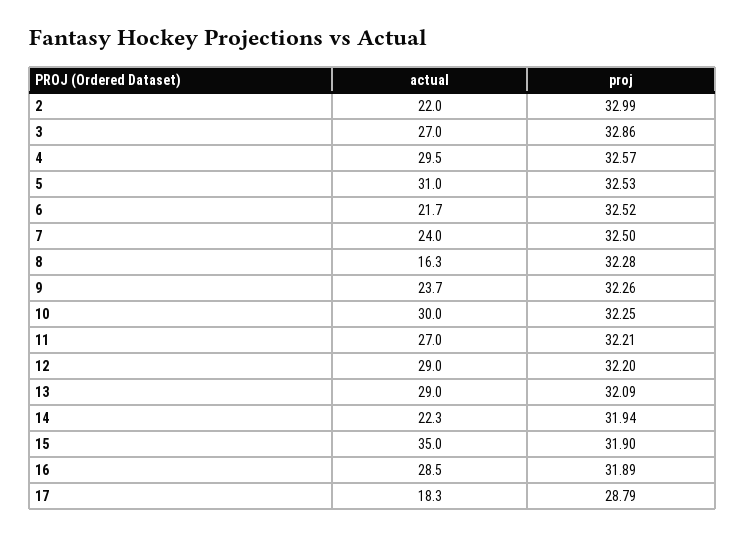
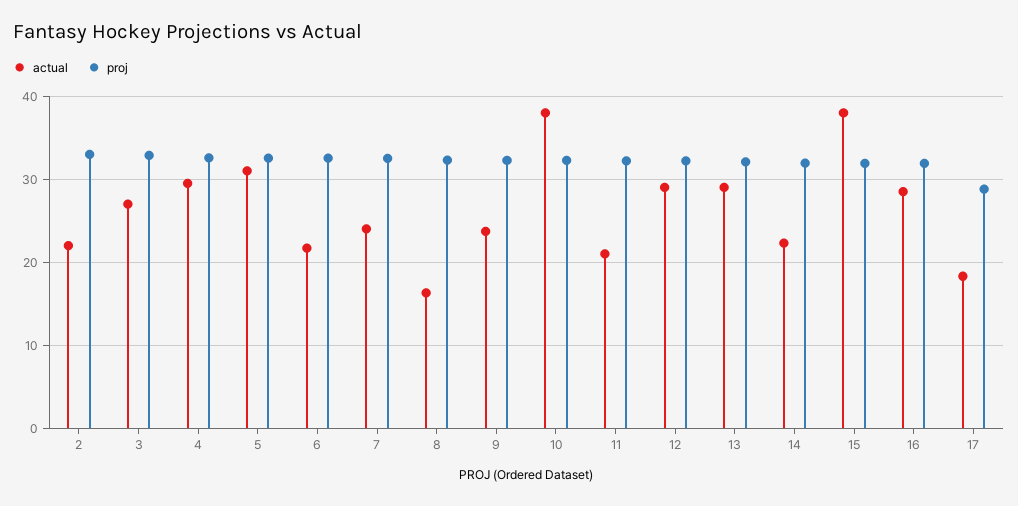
actual, 10: 30 -> 38
actual, 11: 27 -> 21
actual, 15: 35 -> 38

